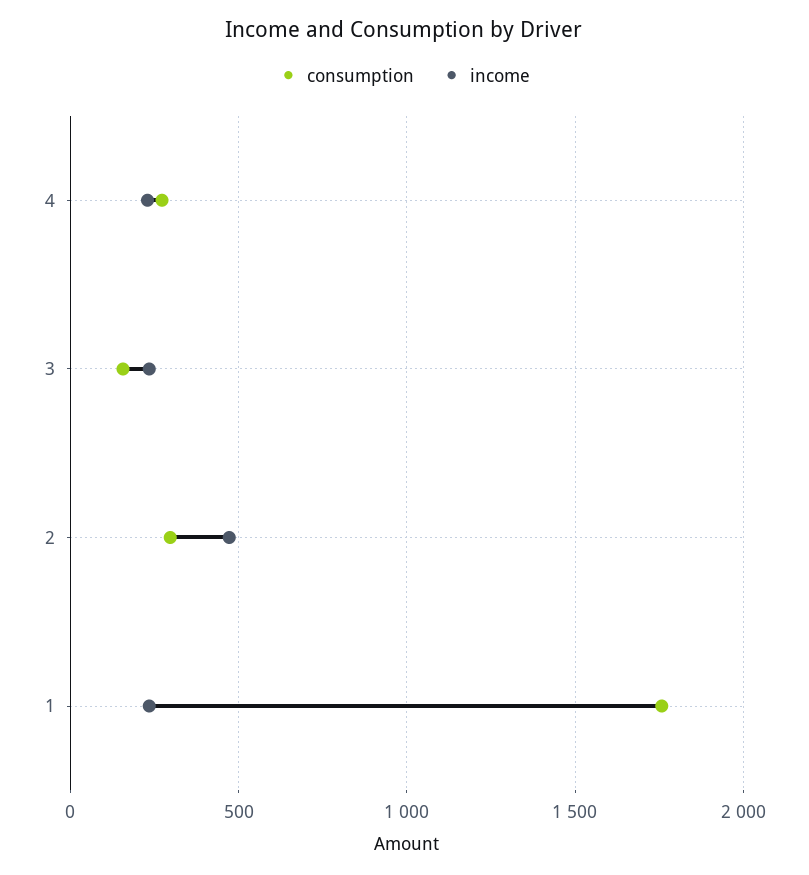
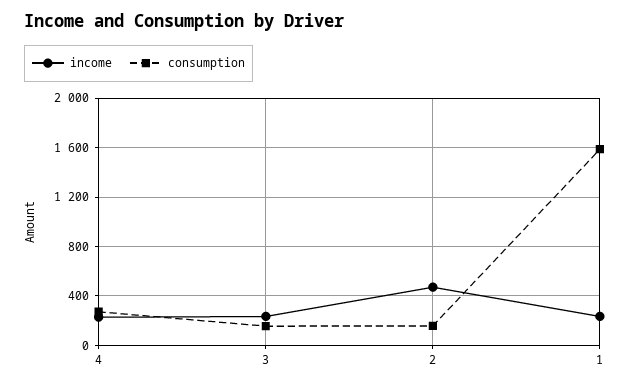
consumption, 2: 300 -> 150
consumption, 1: 1750 -> 1600

